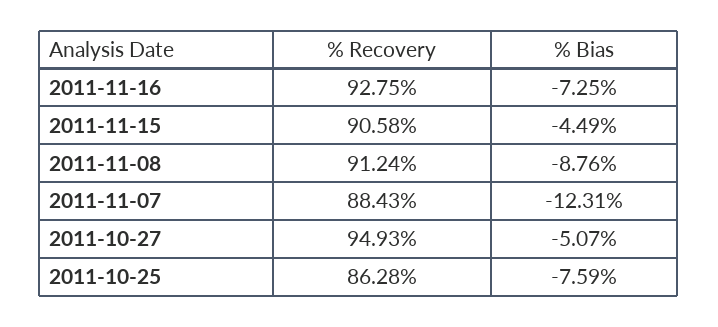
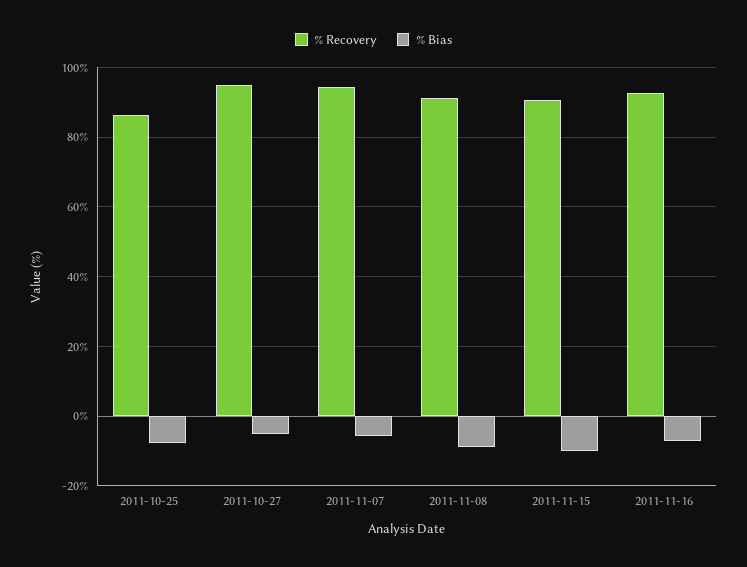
% Bias, 2011-11-15: -4.49 -> -10
% Recovery, 2011-11-07: 88.43 -> 94
% Bias, 2011-11-07: -12.31 -> -6

